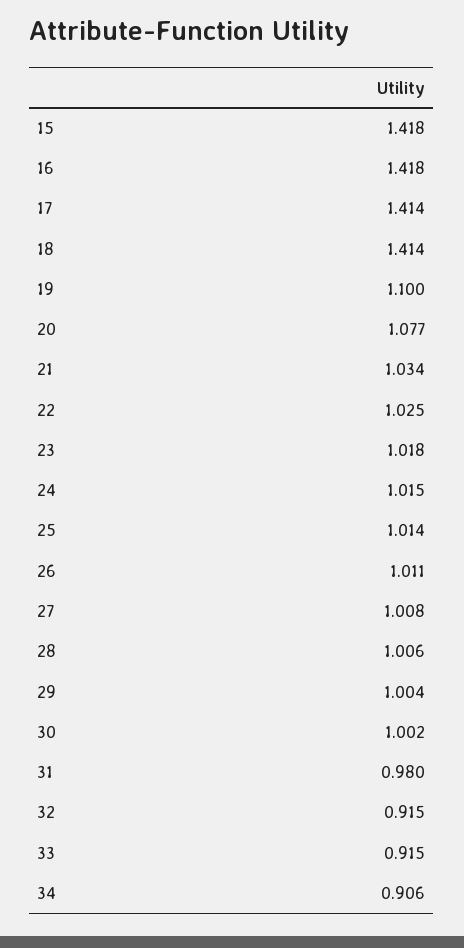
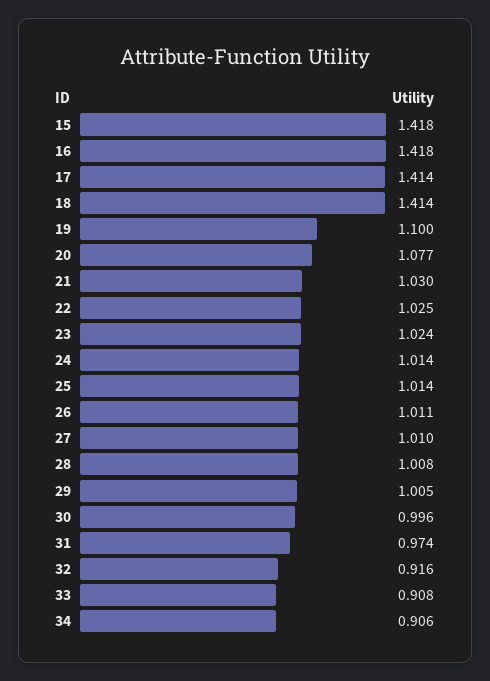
21: 1.034 -> 1.03
23: 1.018 -> 1.024
24: 1.015 -> 1.014
27: 1.008 -> 1.01
28: 1.006 -> 1.008
29: 1.004 -> 1.005
30: 1.002 -> 0.996
31: 0.98 -> 0.974
32: 0.915 -> 0.916
33: 0.915 -> 0.908

